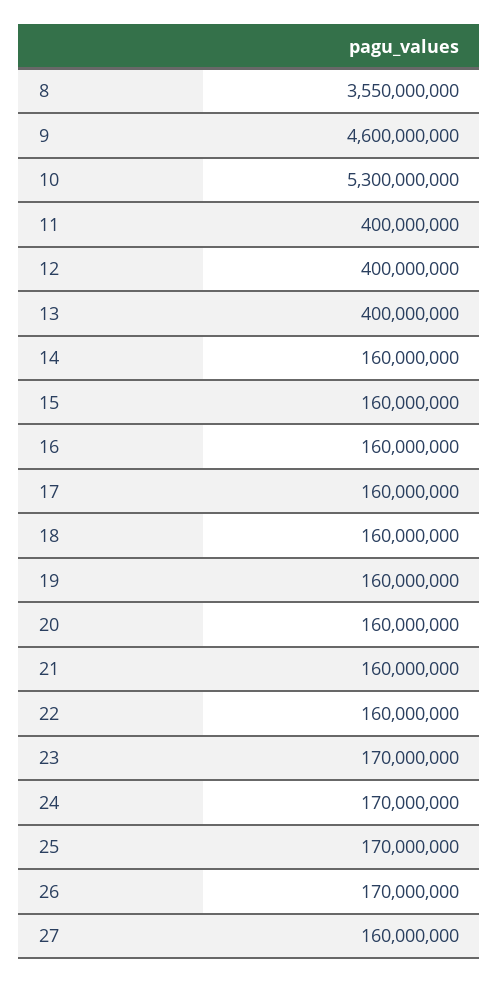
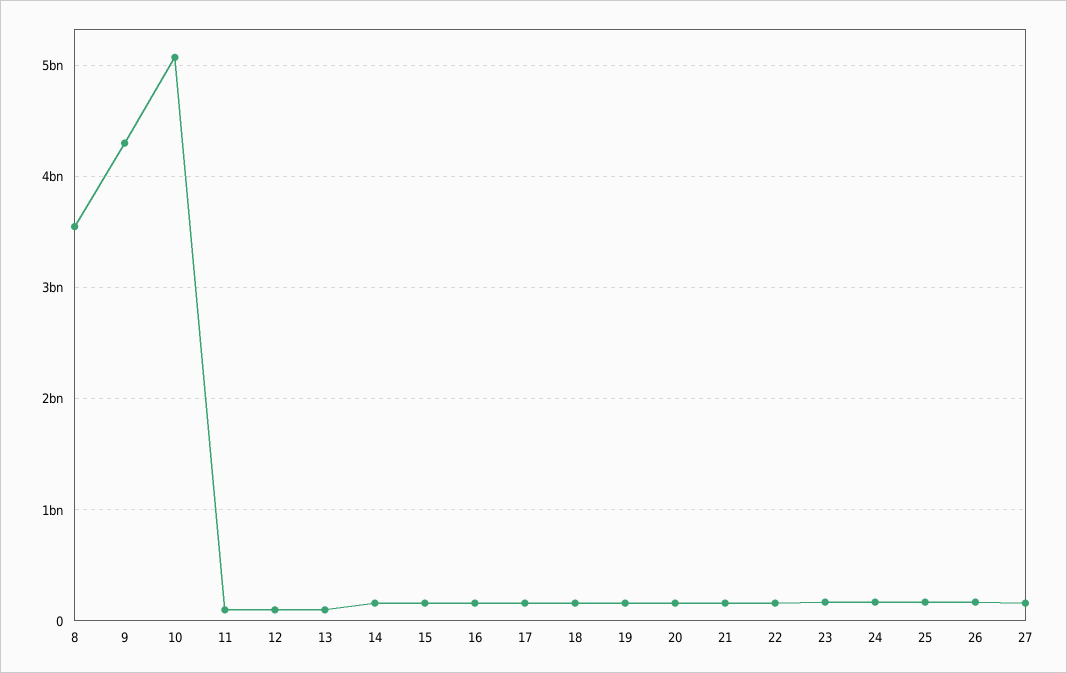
9: 4600000000 -> 4300000000
10: 5300000000 -> 5100000000
11: 400000000 -> 100000000
12: 400000000 -> 100000000
13: 400000000 -> 100000000

